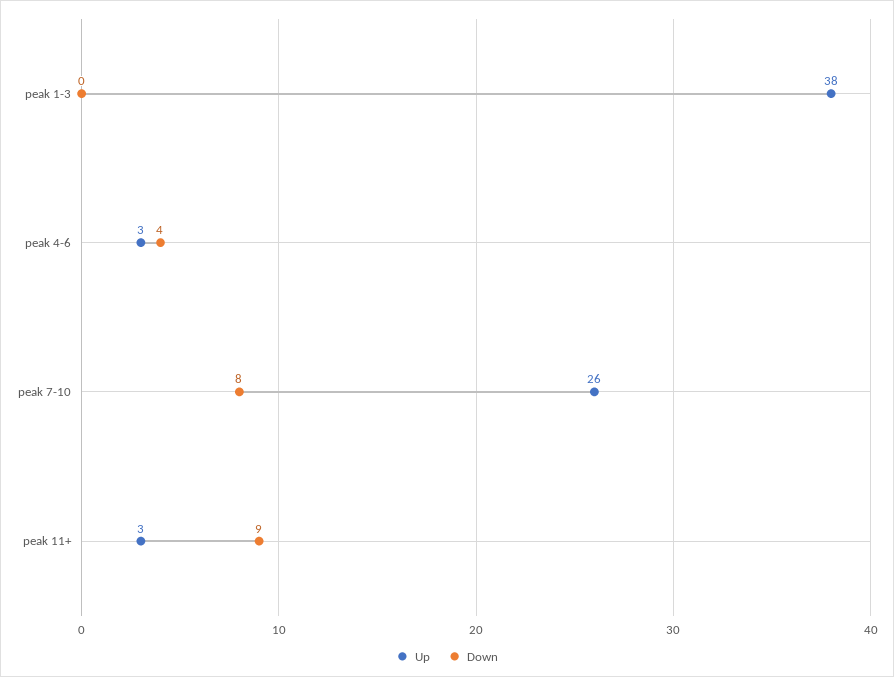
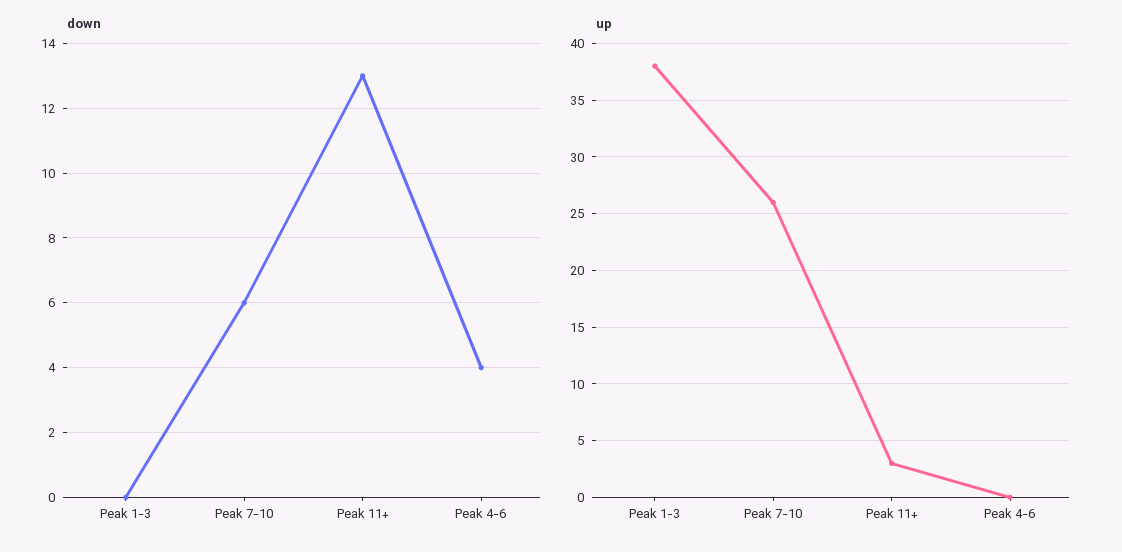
Up, peak 4-6: 3 -> 0
Down, peak 7-10: 8 -> 6
Down, peak 11+: 9 -> 13

